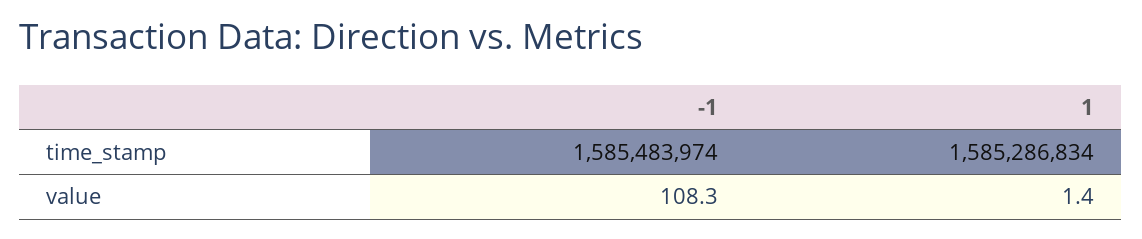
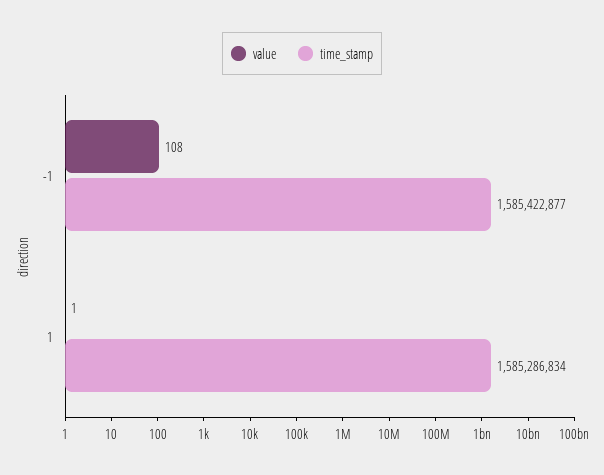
time_stamp, -1: 1585483974 -> 1585422877

